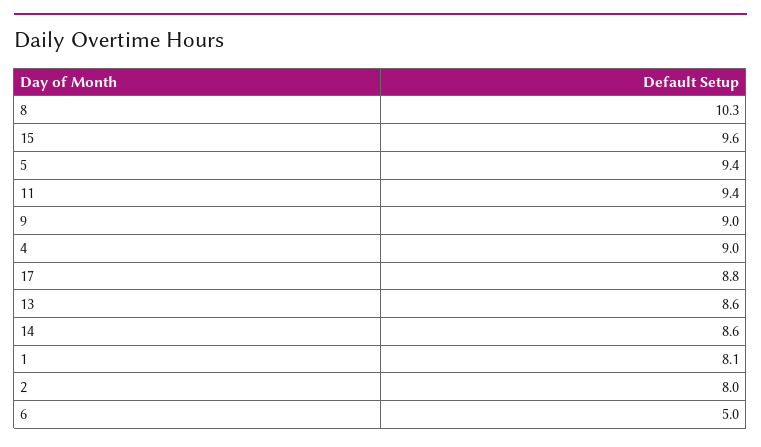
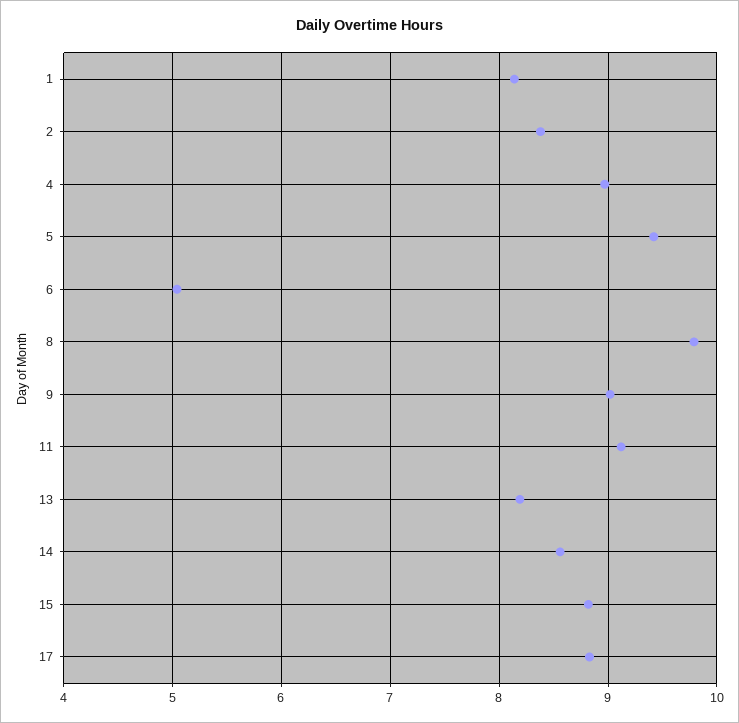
8: 10.3 -> 9.8
15: 9.6 -> 8.8
11: 9.4 -> 9.1
13: 8.6 -> 8.2
2: 8 -> 8.4

